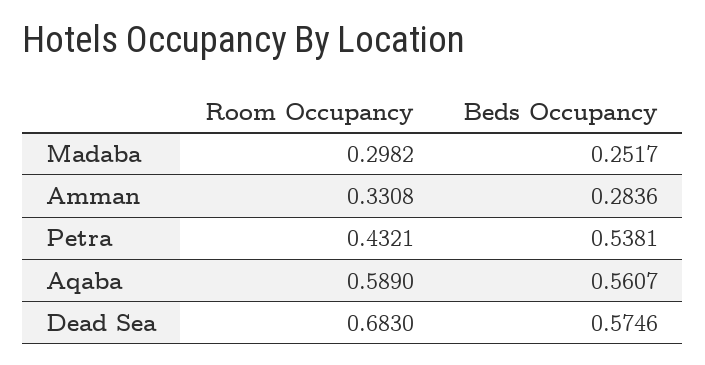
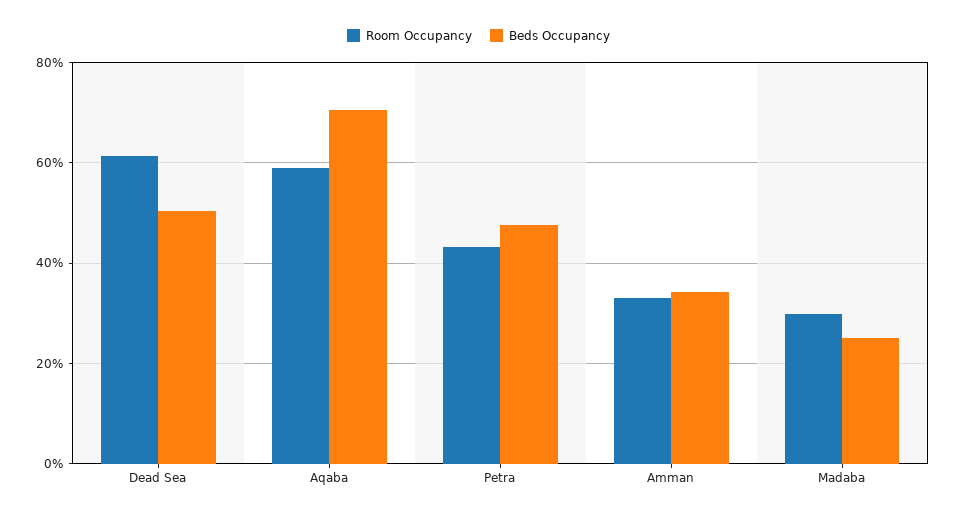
Beds Occupancy, Amman: 0.2836 -> 0.34
Beds Occupancy, Petra: 0.5381 -> 0.48
Beds Occupancy, Aqaba: 0.5607 -> 0.7
Room Occupancy, Dead Sea: 0.683 -> 0.62
Beds Occupancy, Dead Sea: 0.5746 -> 0.5

